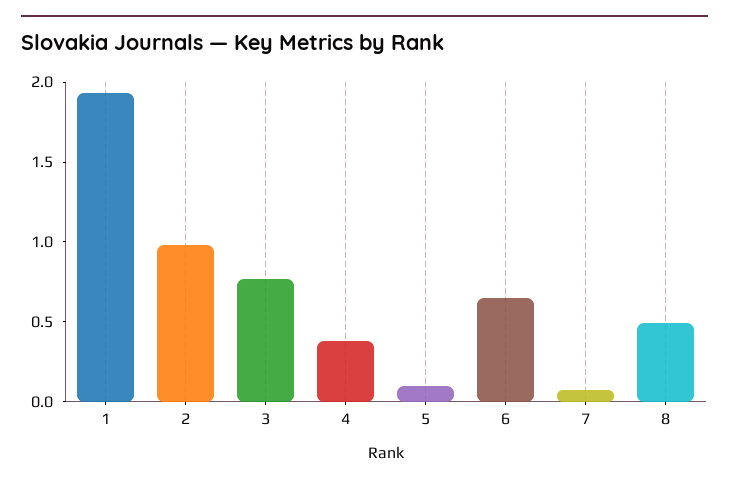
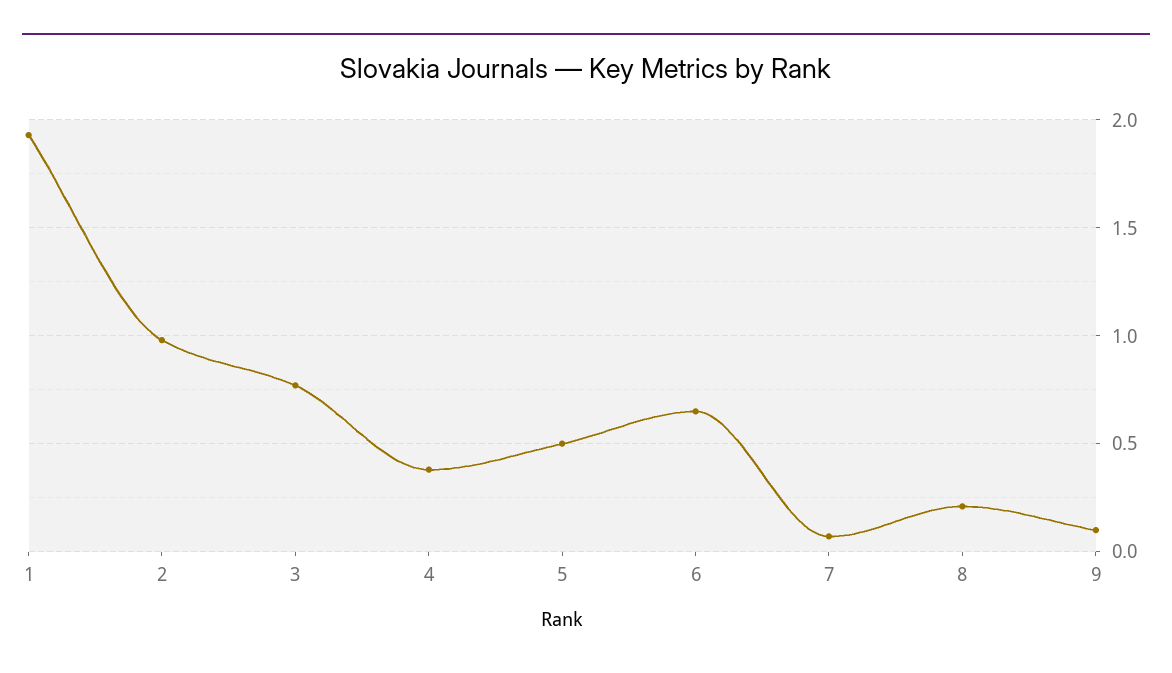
5: 0.1 -> 0.5
8: 0.5 -> 0.2
9: none -> 0.1

